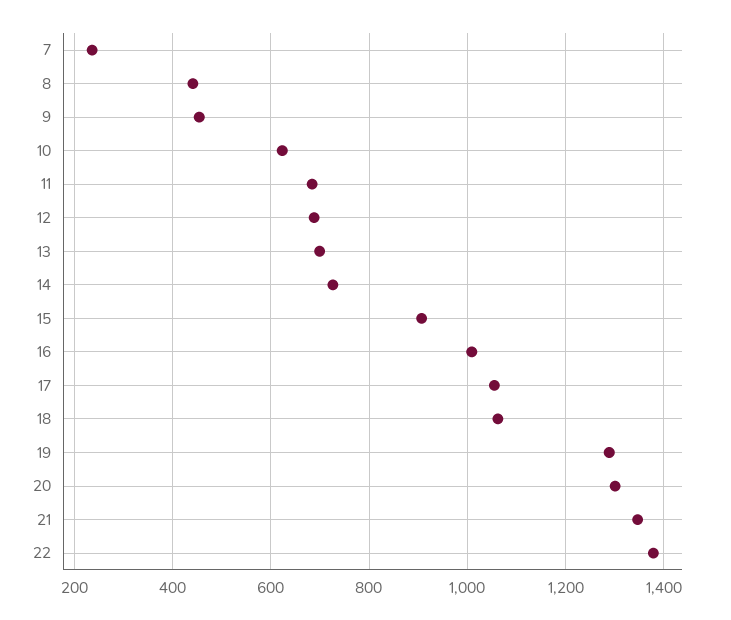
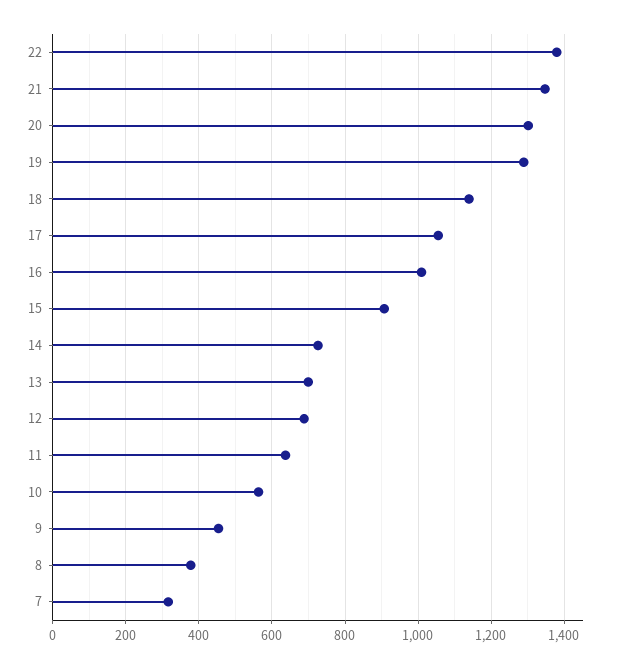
7: 240 -> 320
8: 440 -> 380
10: 620 -> 560
11: 680 -> 640
18: 1060 -> 1140

